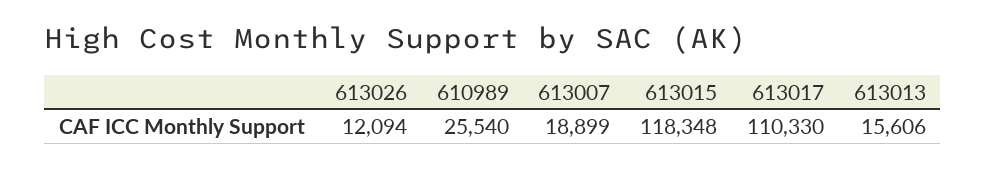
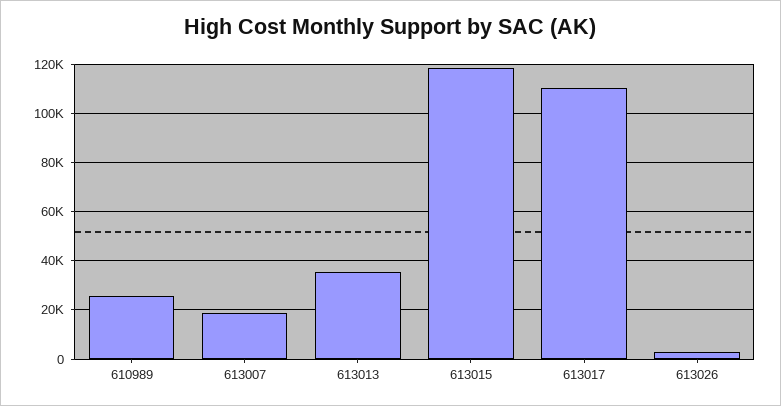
613026: 12094 -> 2500
613013: 15606 -> 35000

